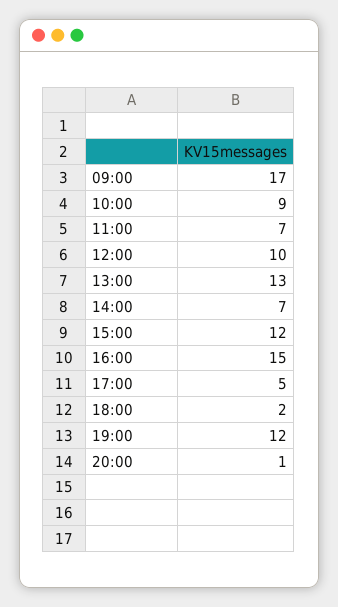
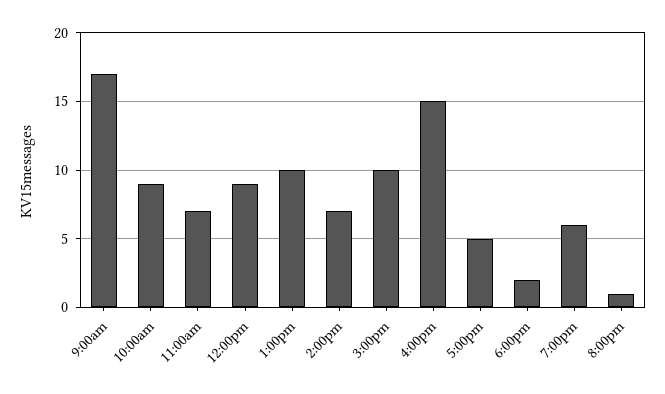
12:00: 10 -> 9
13:00: 13 -> 10
15:00: 12 -> 10
19:00: 12 -> 6

